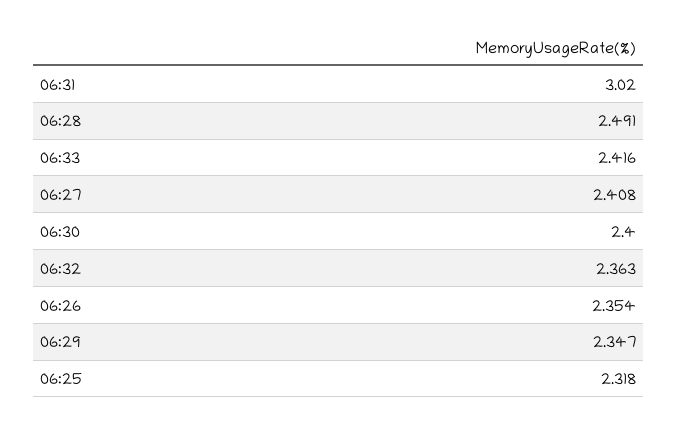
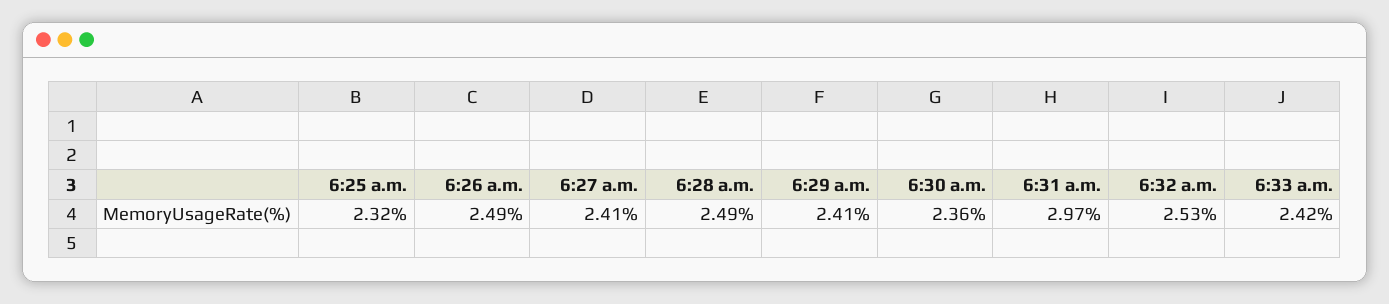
06:31: 3.02 -> 2.97
06:30: 2.4 -> 2.36
06:32: 2.363 -> 2.53
06:26: 2.354 -> 2.49
06:29: 2.347 -> 2.41

